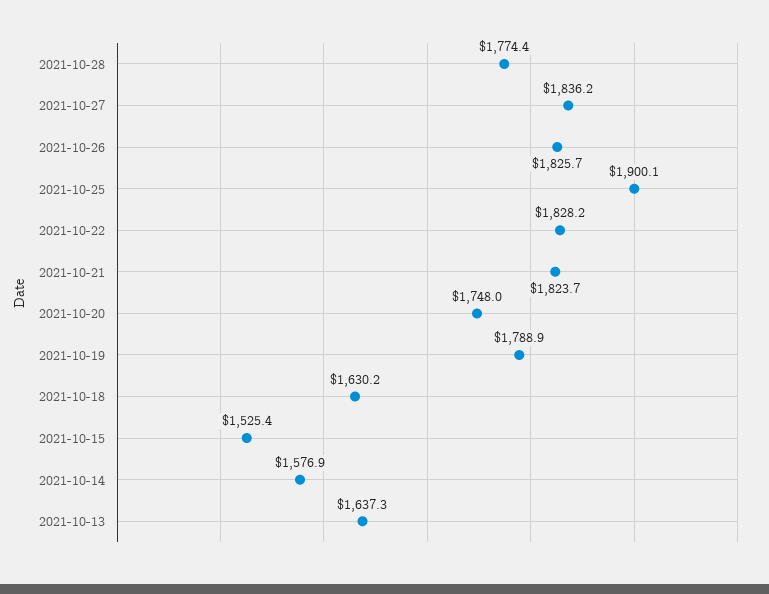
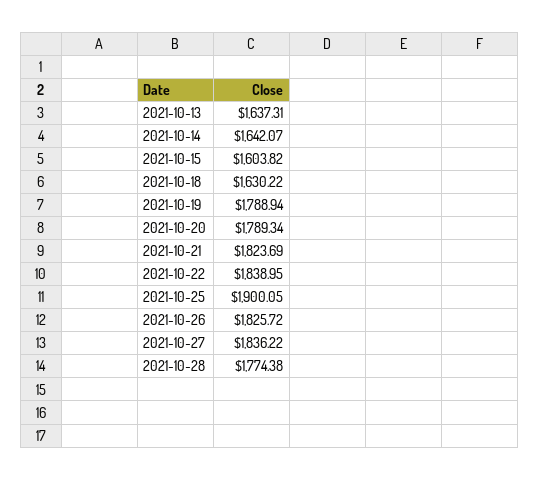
2021-10-22: 1828.2 -> 1838.95
2021-10-20: 1748 -> 1789.34
2021-10-15: 1525.4 -> 1603.82
2021-10-14: 1576.9 -> 1642.07

